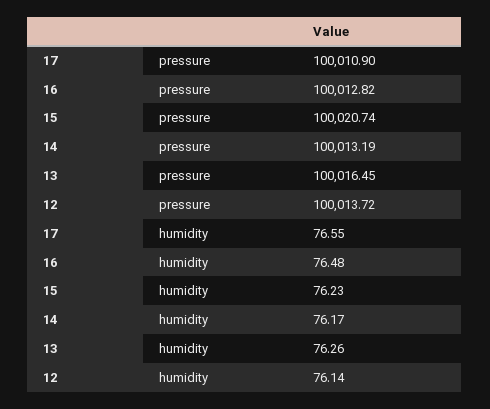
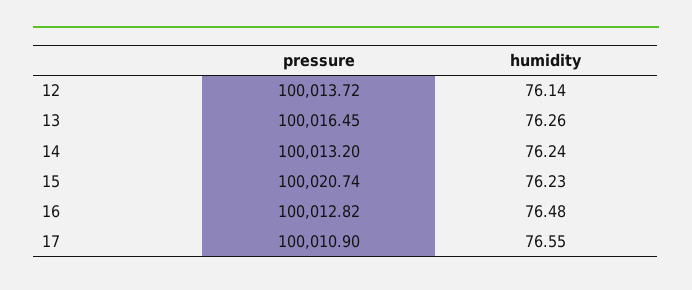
14, pressure: 100013.19 -> 100013.2
14, humidity: 76.17 -> 76.24

